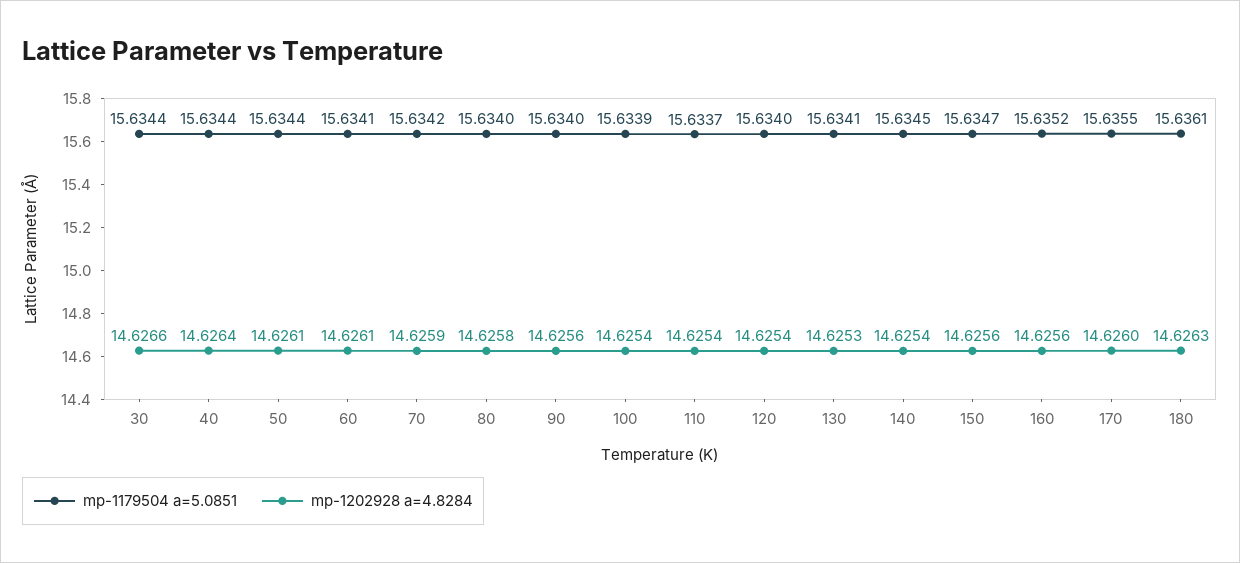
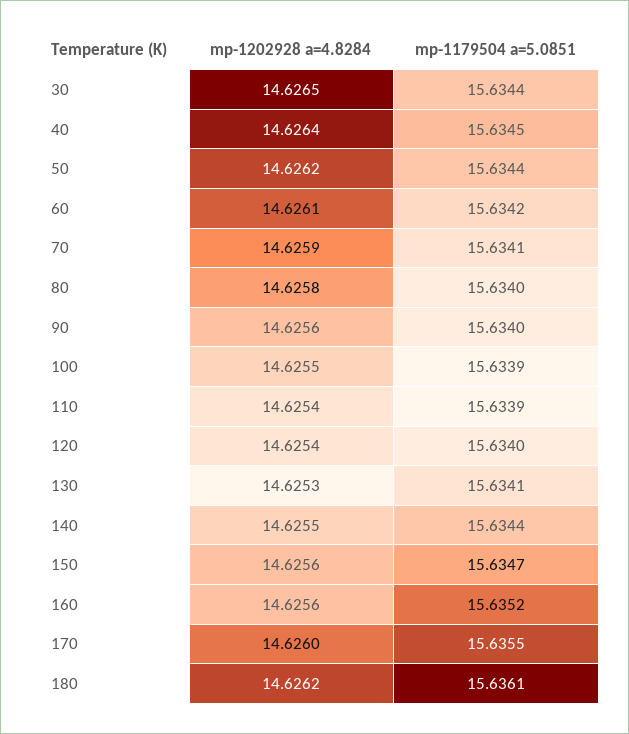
mp-1202928 a=4.8284, 30: 14.6266 -> 14.6265
mp-1179504 a=5.0851, 40: 15.6344 -> 15.6345
mp-1202928 a=4.8284, 50: 14.6261 -> 14.6262
mp-1179504 a=5.0851, 60: 15.6341 -> 15.6342
mp-1179504 a=5.0851, 70: 15.6342 -> 15.6341
mp-1202928 a=4.8284, 100: 14.6254 -> 14.6255
mp-1179504 a=5.0851, 110: 15.6337 -> 15.6339
mp-1179504 a=5.0851, 140: 15.6345 -> 15.6344
mp-1202928 a=4.8284, 140: 14.6254 -> 14.6255
mp-1202928 a=4.8284, 180: 14.6263 -> 14.6262

